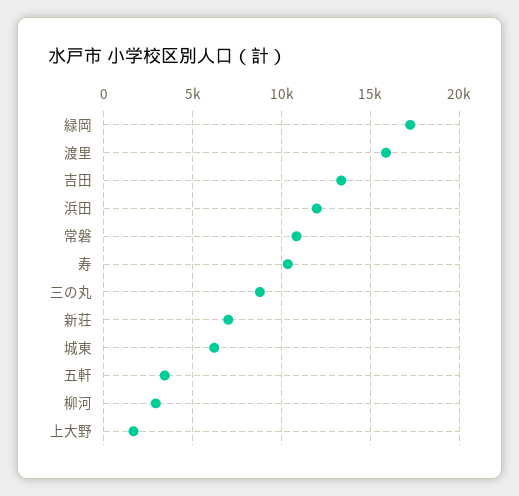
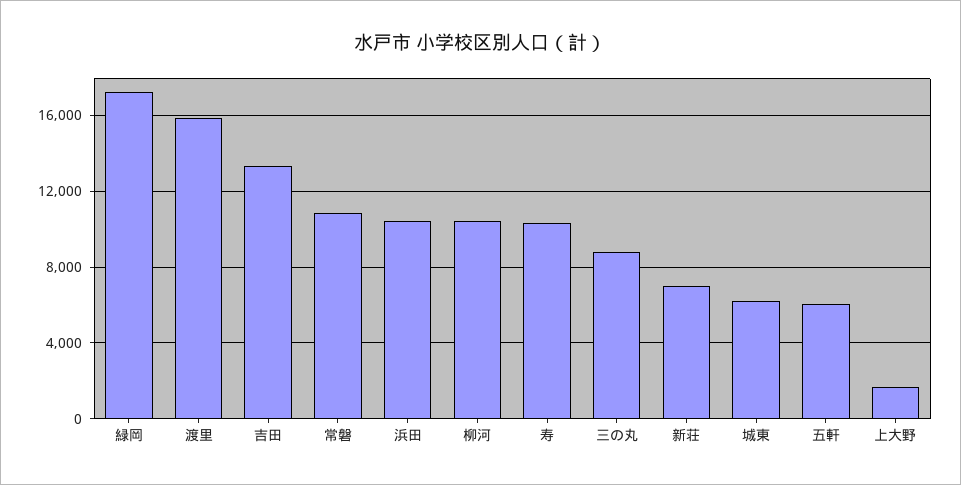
浜田: 12000 -> 10500
五軒: 3500 -> 6000
柳河: 3000 -> 10500

